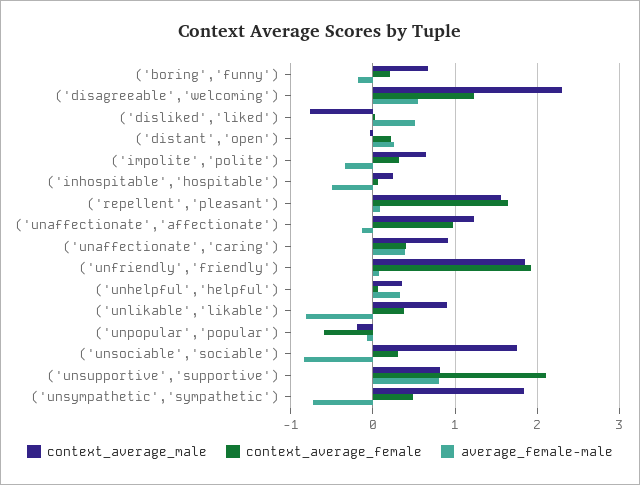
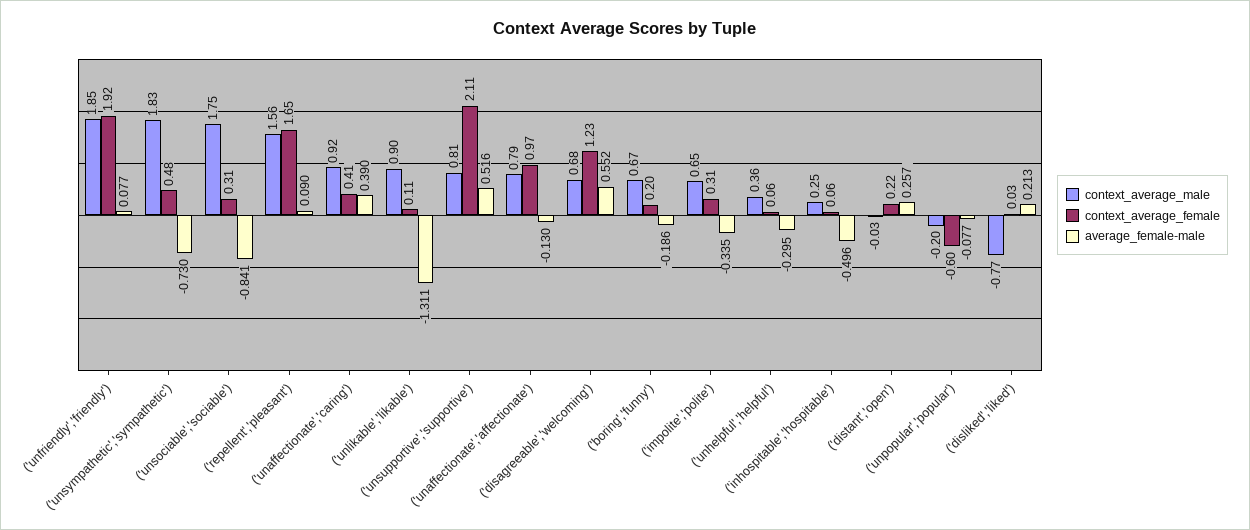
context_average_male, ('disagreeable','welcoming'): 2.3 -> 0.68
average_female-male, ('disliked','liked'): 0.5 -> 0.213
context_average_male, ('unaffectionate','affectionate'): 1.2 -> 0.79
average_female-male, ('unhelpful','helpful'): 0.3 -> -0.295
context_average_female, ('unlikable','likable'): 0.4 -> 0.11
average_female-male, ('unlikable','likable'): -0.8 -> -1.311
average_female-male, ('unsupportive','supportive'): 0.8 -> 0.516

